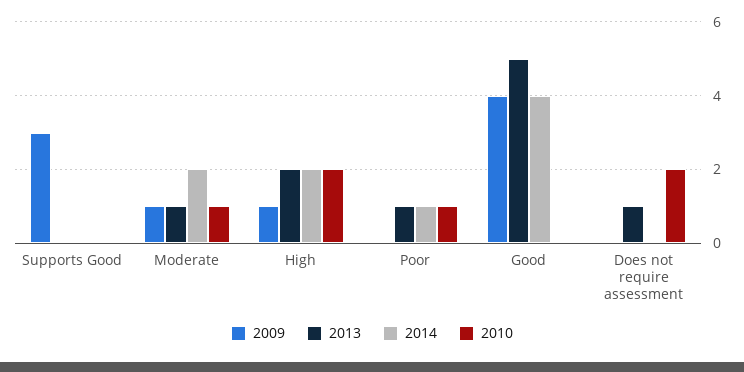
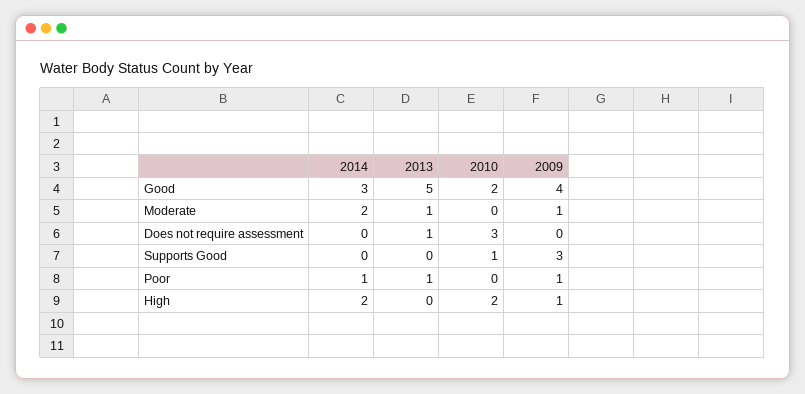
2010, Supports Good: 0 -> 1
2010, Moderate: 1 -> 0
2013, High: 2 -> 0
2009, Poor: 0 -> 1
2010, Poor: 1 -> 0
2014, Good: 4 -> 3
2010, Good: 0 -> 2
2010, Does not require assessment: 2 -> 3

